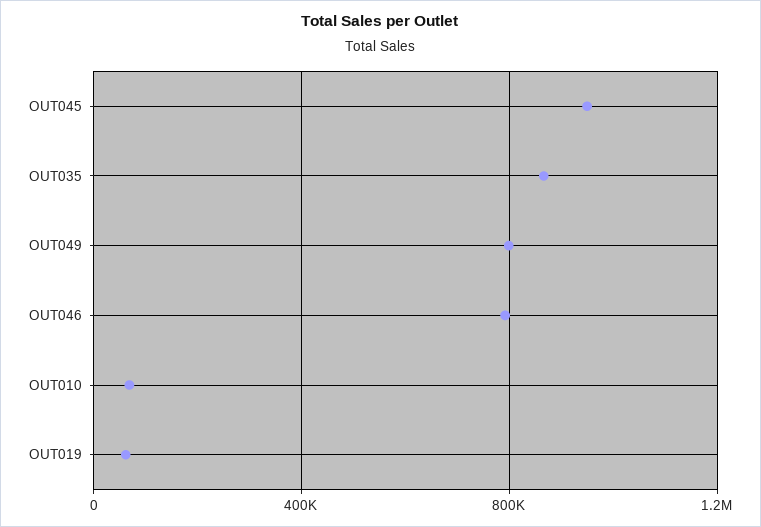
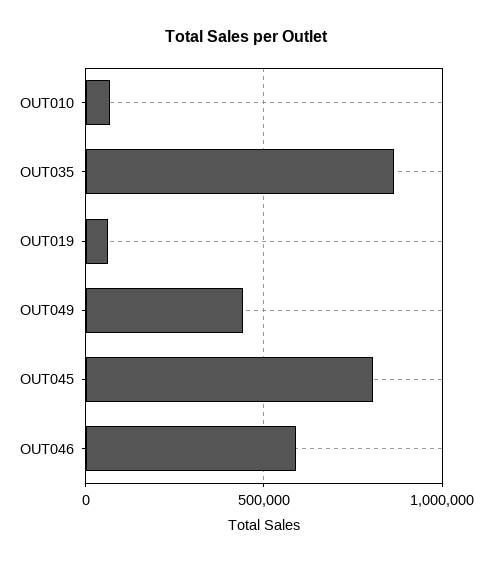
OUT045: 950000 -> 800000
OUT049: 800000 -> 450000
OUT046: 800000 -> 600000

